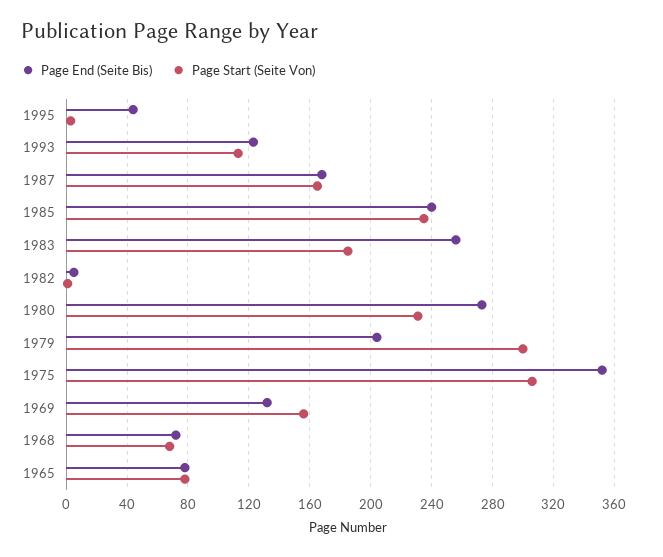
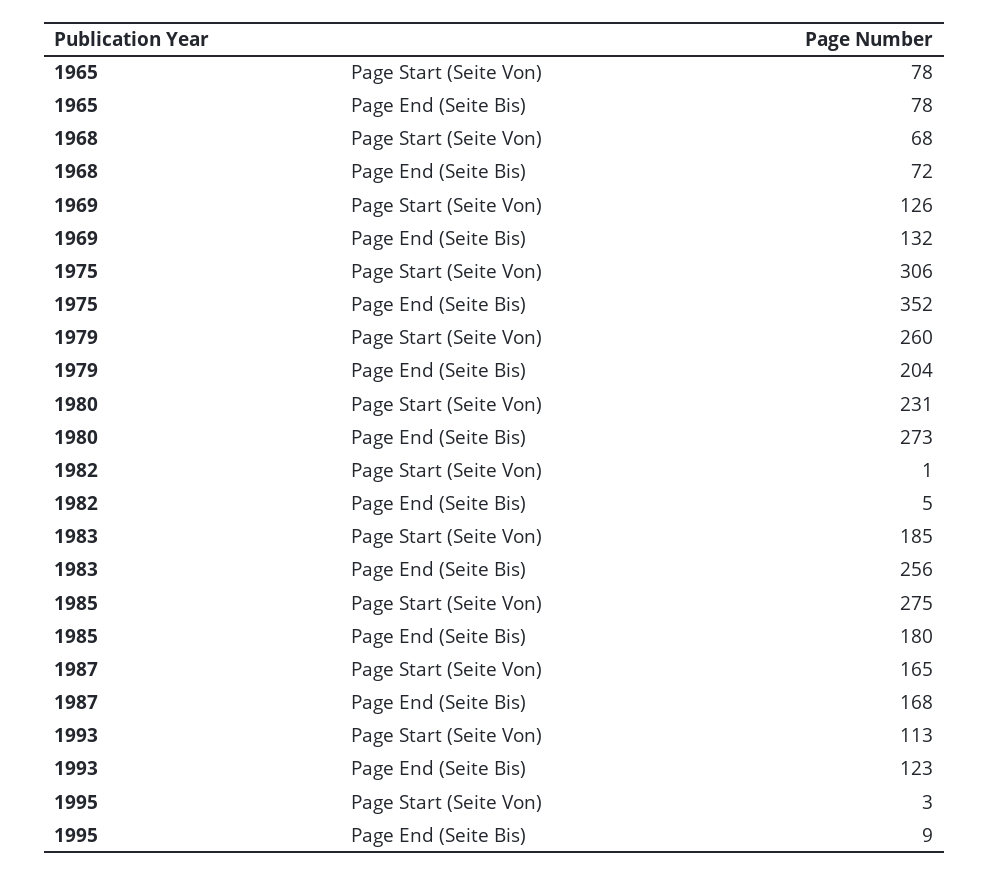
Page End (Seite Bis), 1995: 45 -> 9
Page End (Seite Bis), 1985: 240 -> 180
Page Start (Seite Von), 1985: 235 -> 275
Page Start (Seite Von), 1979: 300 -> 260
Page Start (Seite Von), 1969: 155 -> 126

